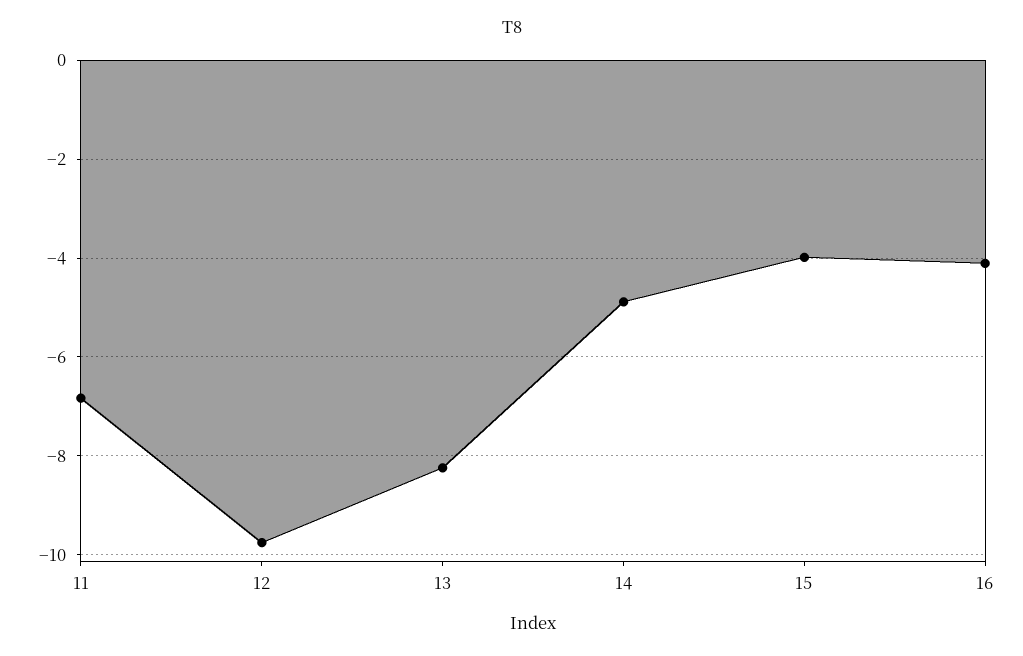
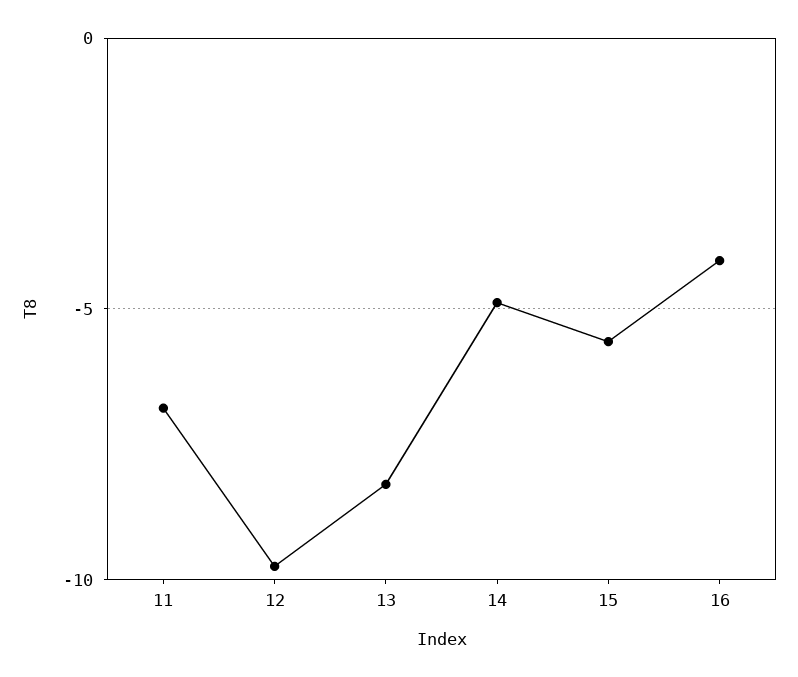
15: -4 -> -5.5

